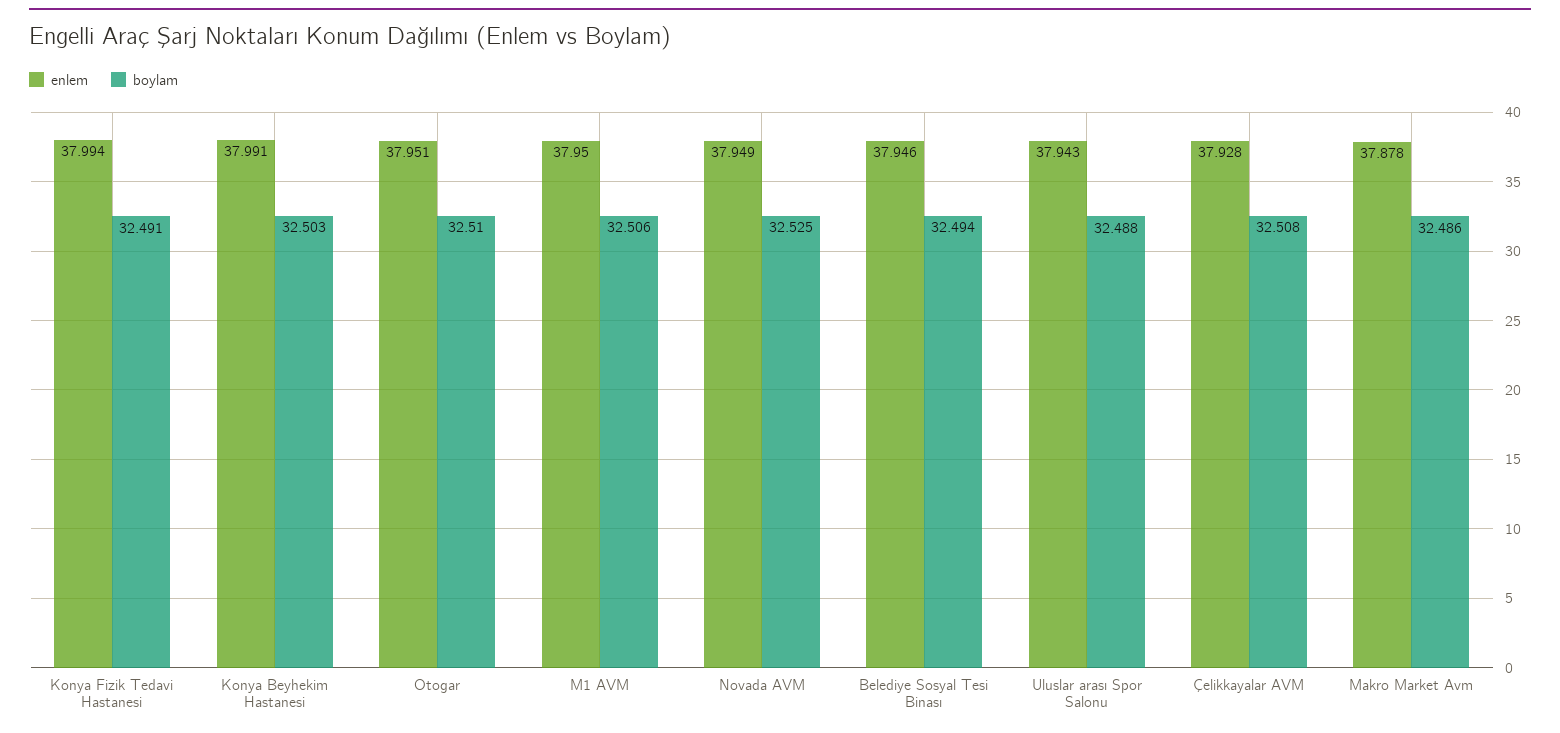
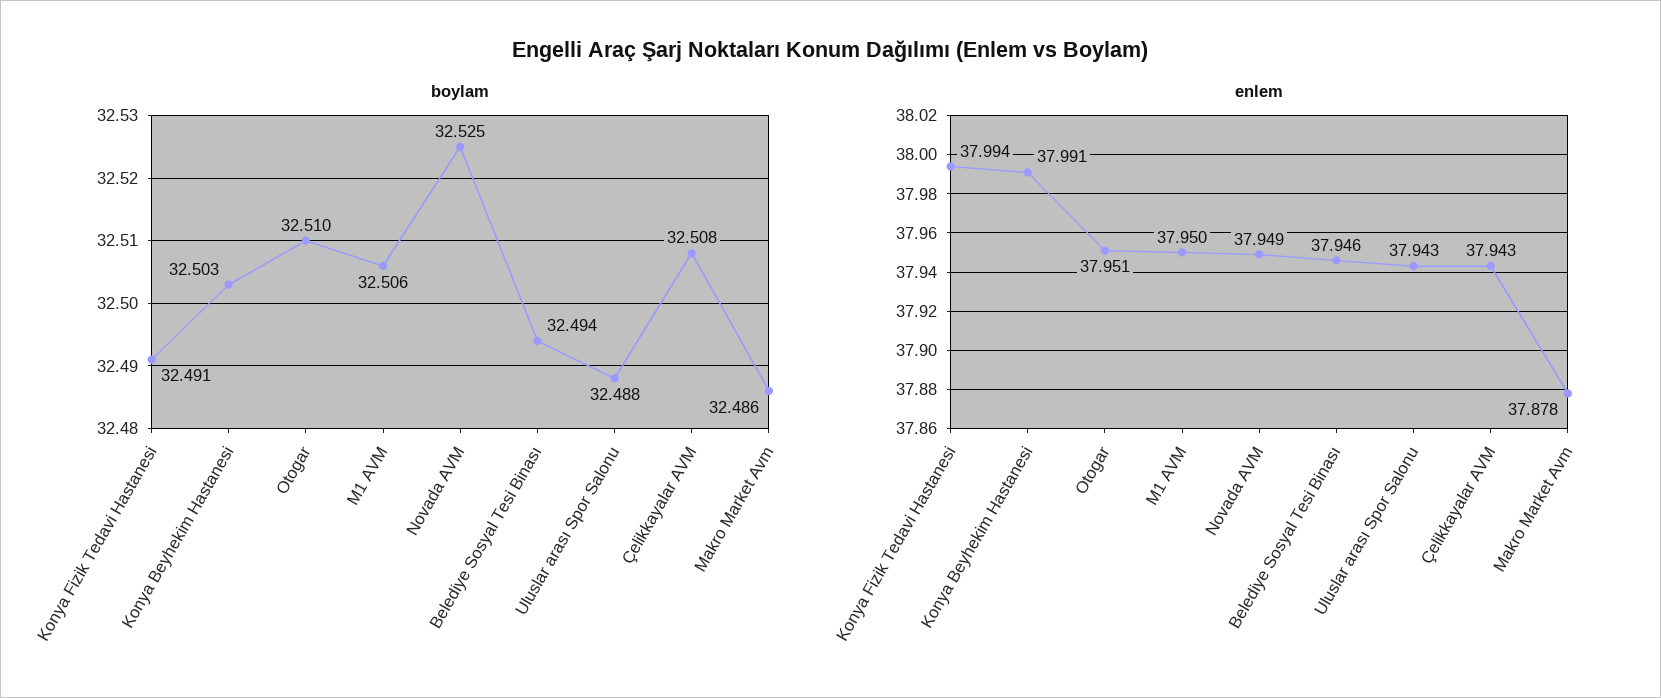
enlem, Çelikkayalar AVM: 37.928 -> 37.943

